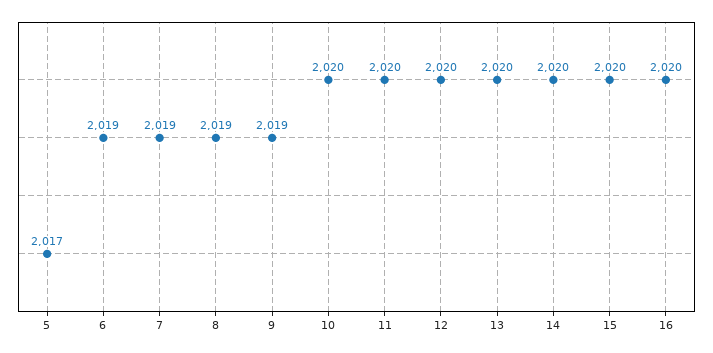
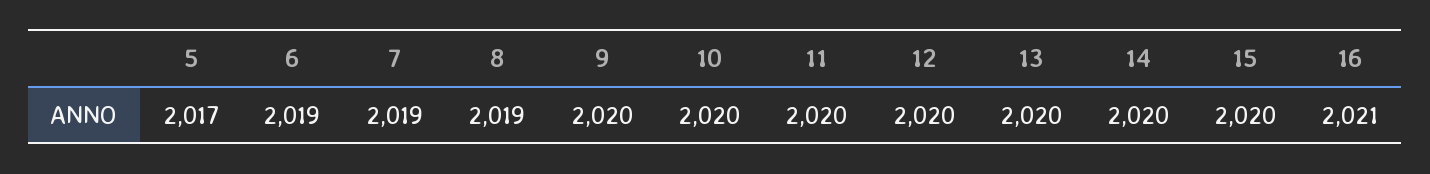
9: 2019 -> 2020
16: 2020 -> 2021

